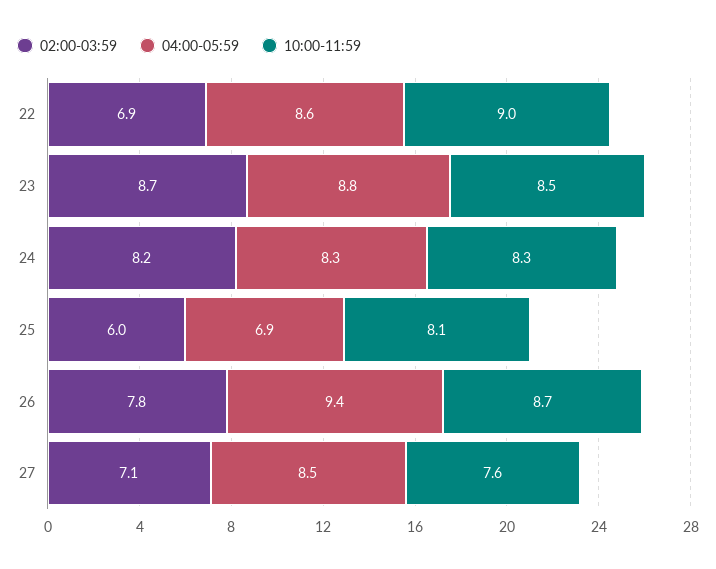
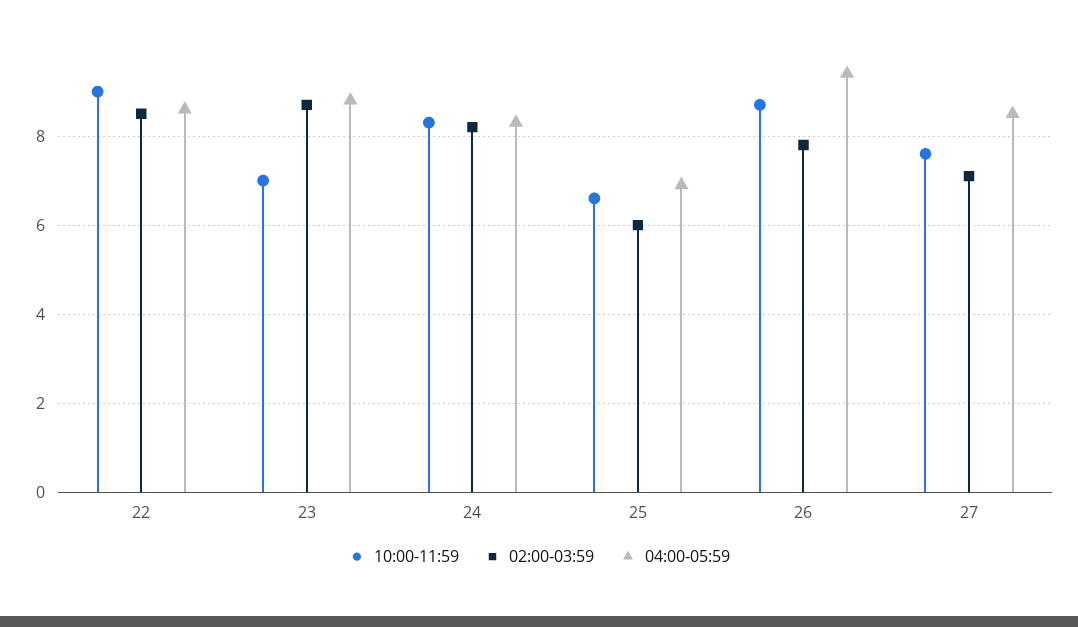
02:00-03:59, 22: 6.9 -> 8.5
10:00-11:59, 23: 8.5 -> 7
10:00-11:59, 25: 8.1 -> 6.5

